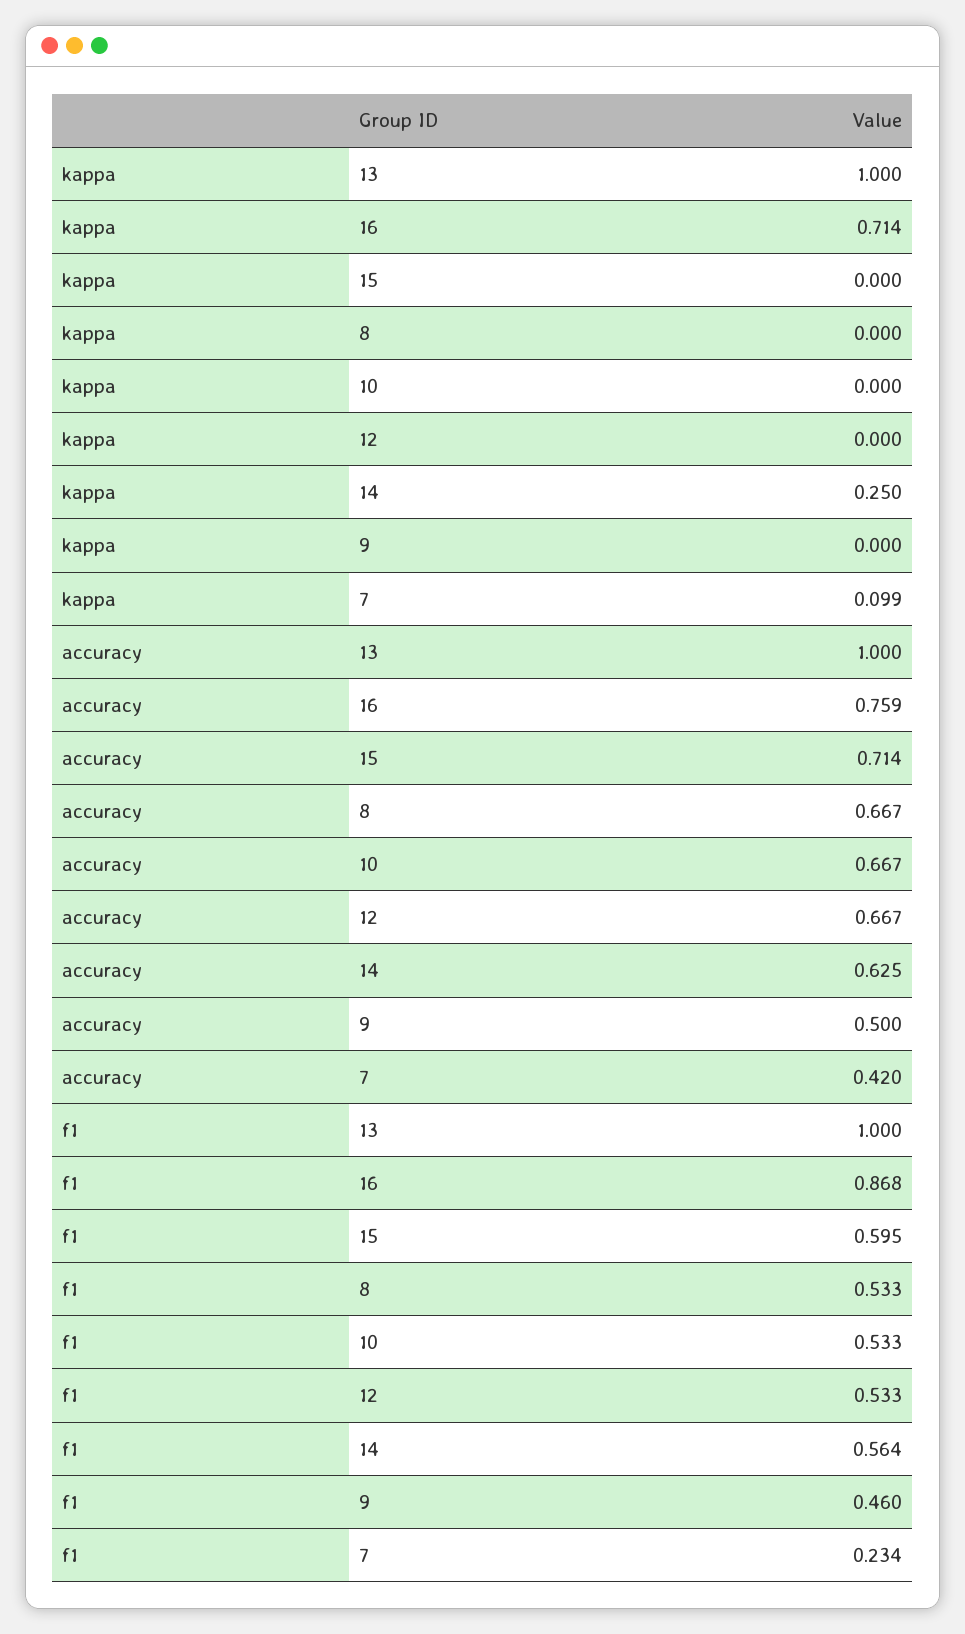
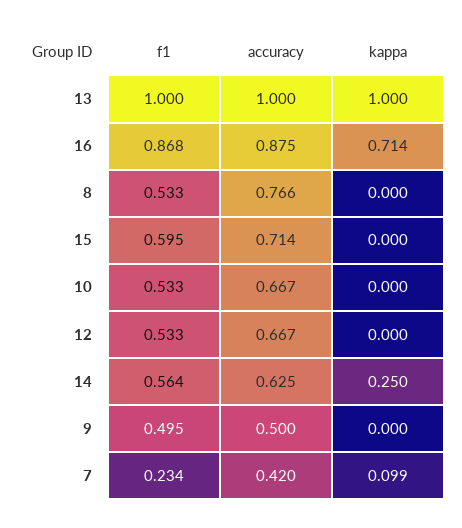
accuracy, 16: 0.759 -> 0.875
accuracy, 8: 0.667 -> 0.766
f1, 9: 0.46 -> 0.495

